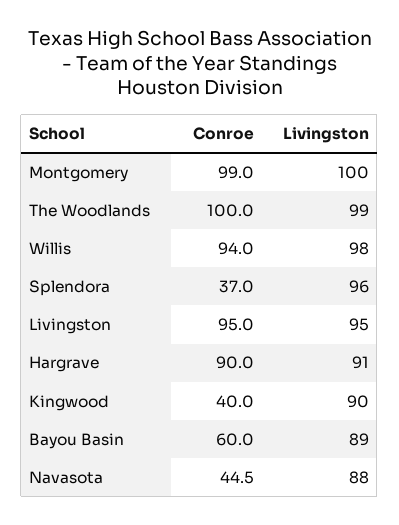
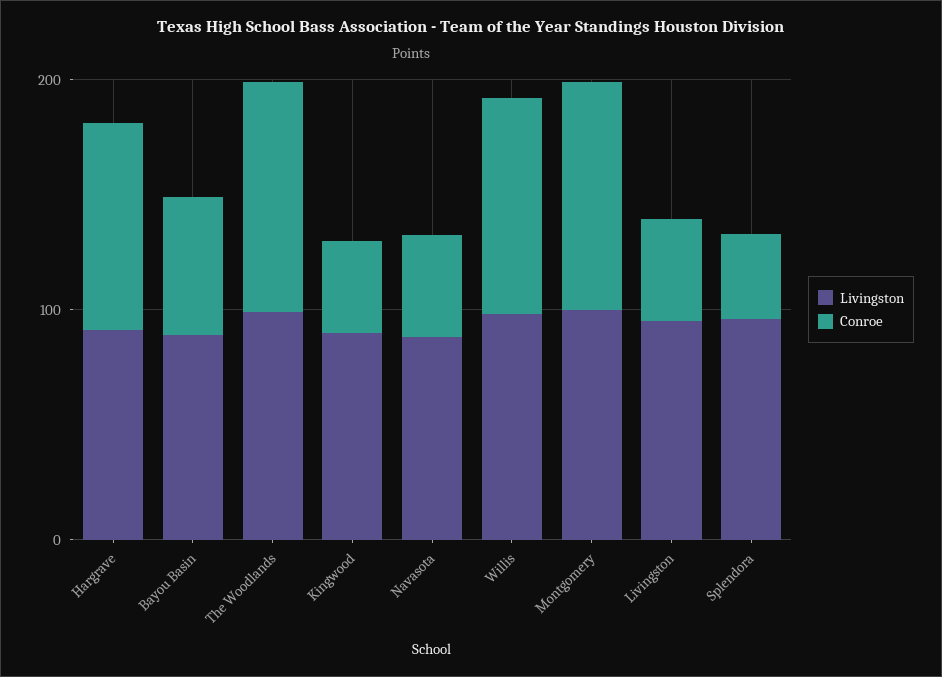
Conroe, Livingston: 95 -> 40

